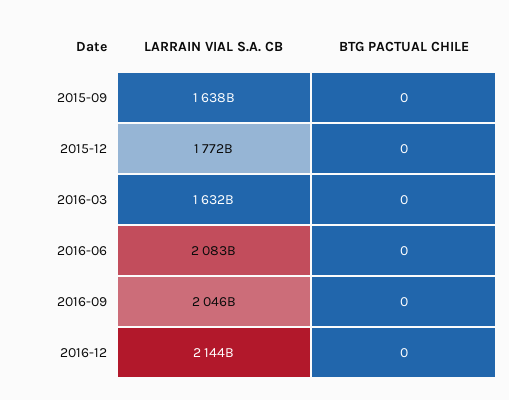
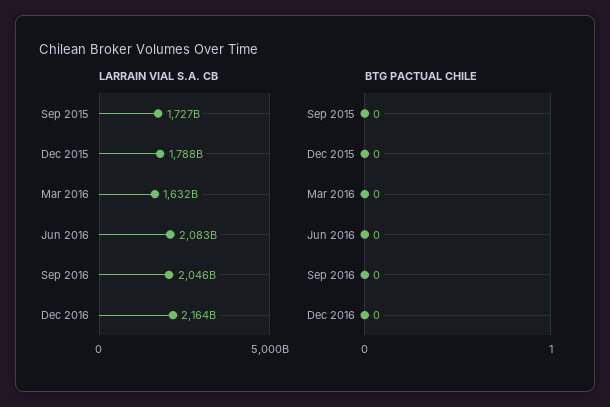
LARRAIN VIAL S.A. CB, 2015-09: 1638000000000 -> 1727000000000
LARRAIN VIAL S.A. CB, 2015-12: 1772000000000 -> 1788000000000
LARRAIN VIAL S.A. CB, 2016-12: 2144000000000 -> 2164000000000

